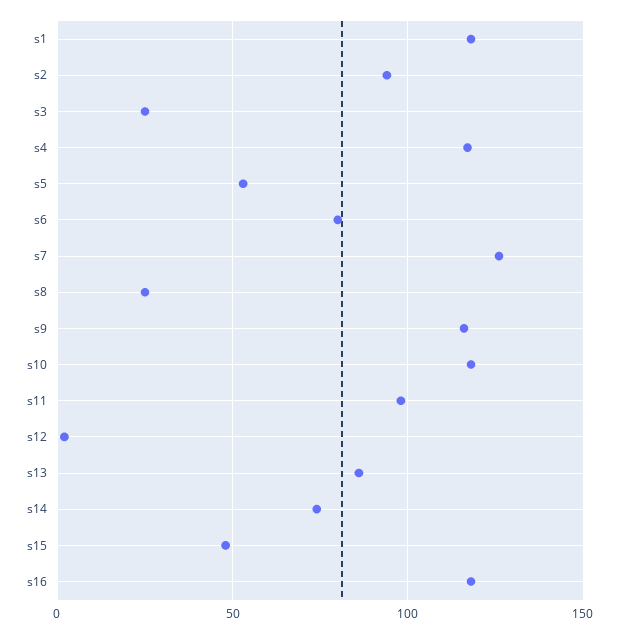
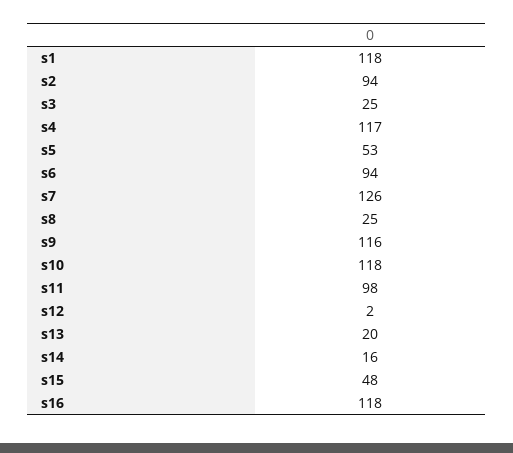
s6: 80 -> 94
s13: 85 -> 20
s14: 75 -> 16

